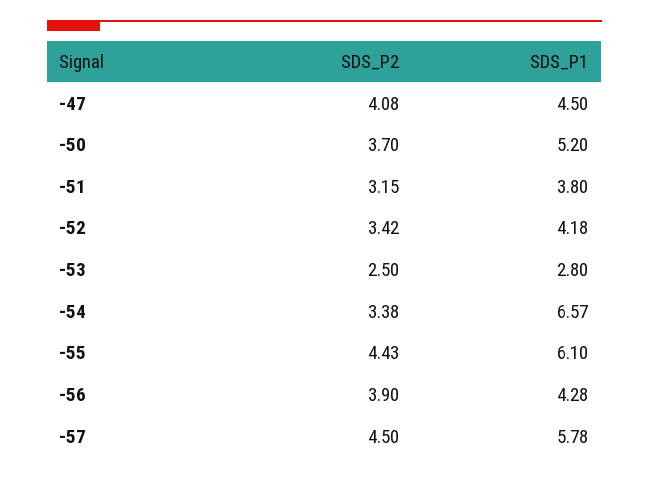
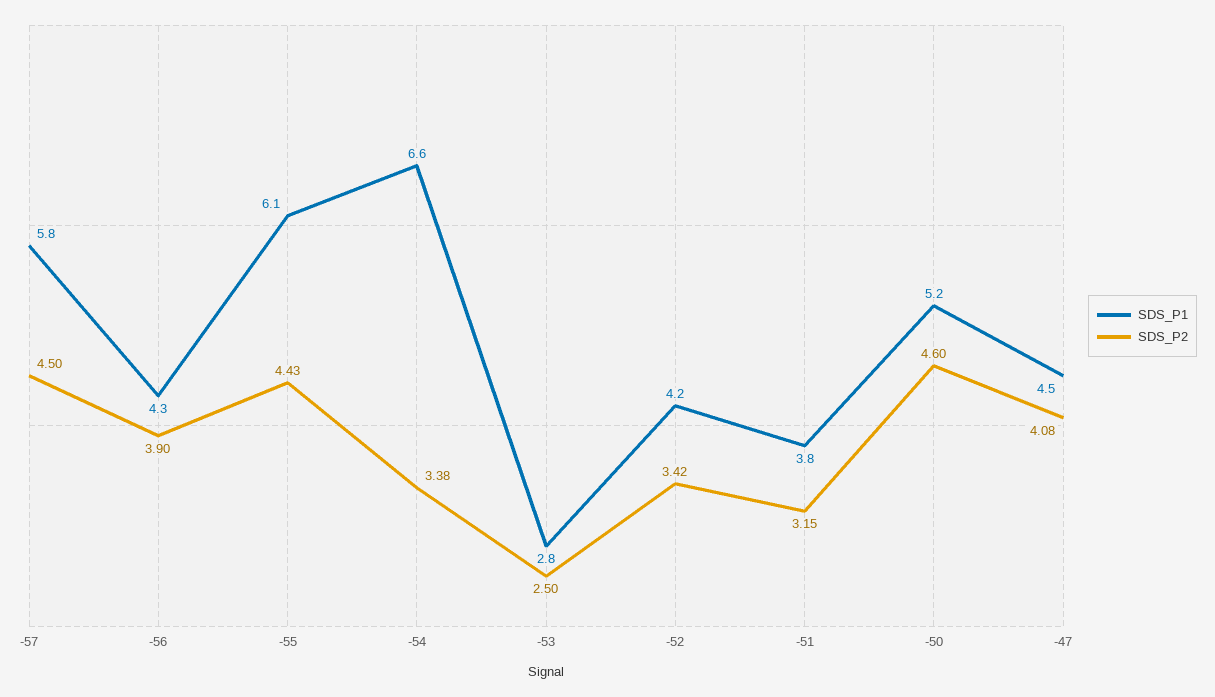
SDS_P2, -50: 3.7 -> 4.6

